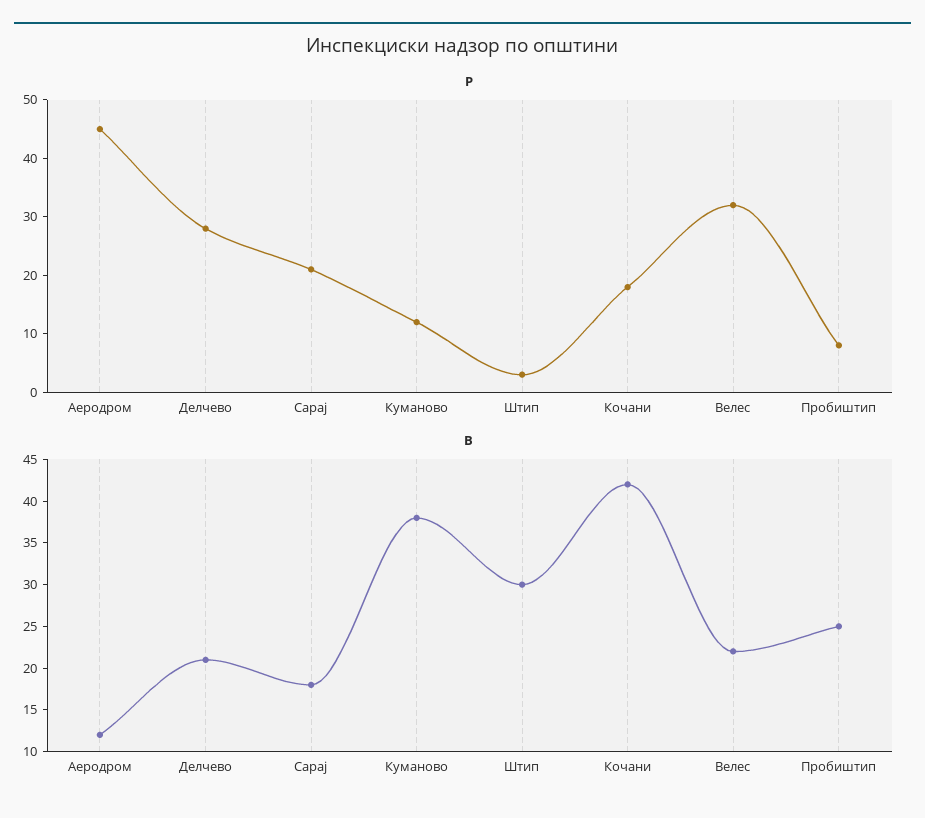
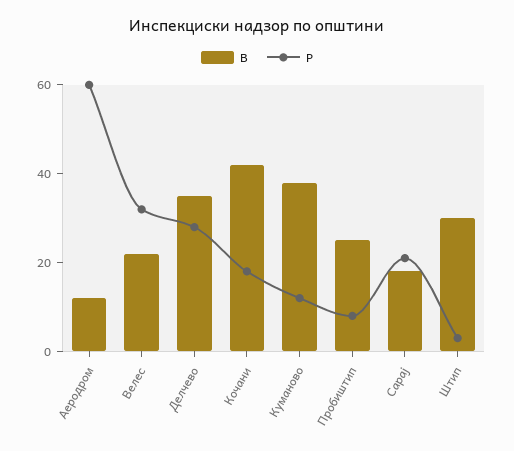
Р, Аеродром: 45 -> 60
В, Делчево: 21 -> 35

